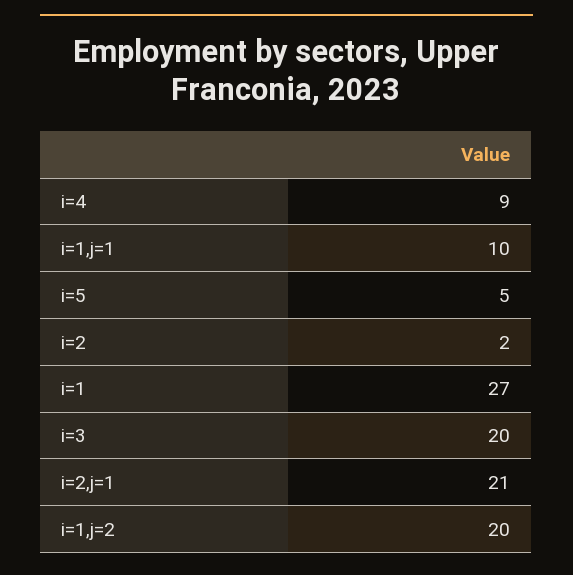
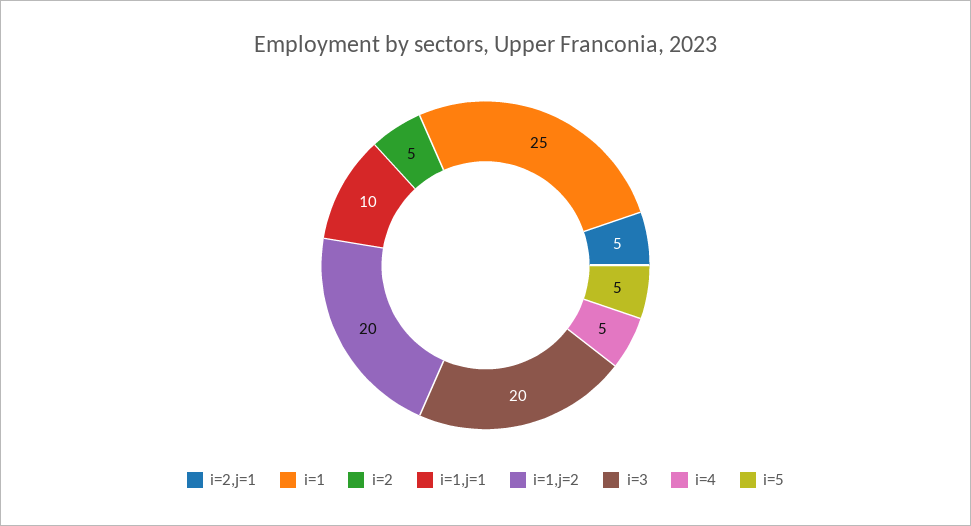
i=4: 9 -> 5
i=2: 2 -> 5
i=1: 27 -> 25
i=2,j=1: 21 -> 5

